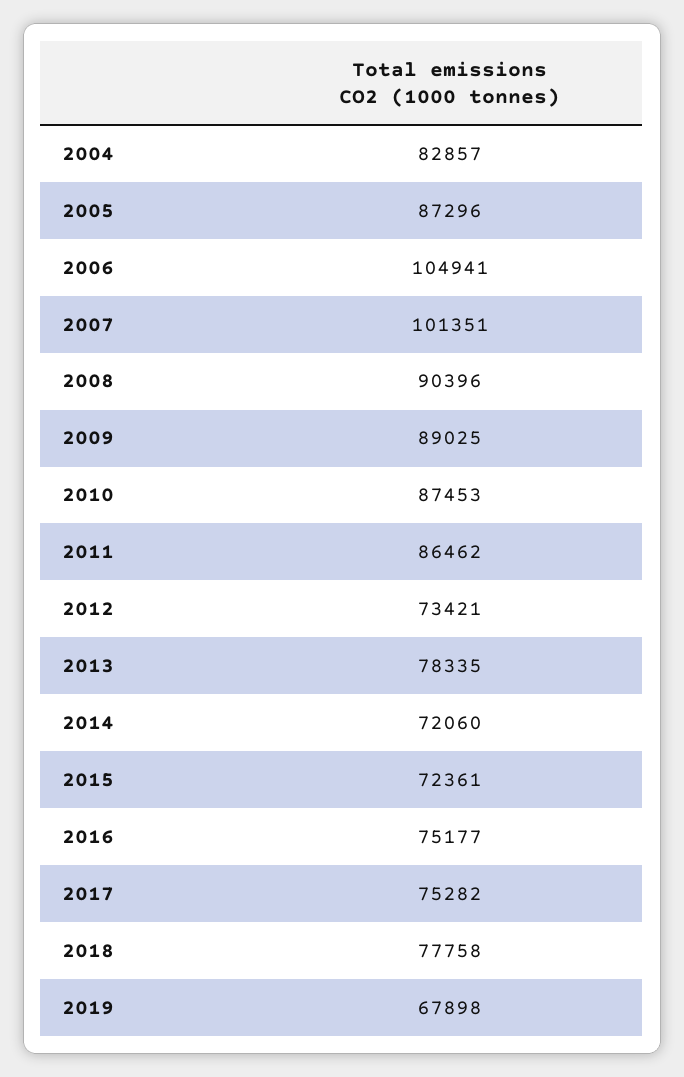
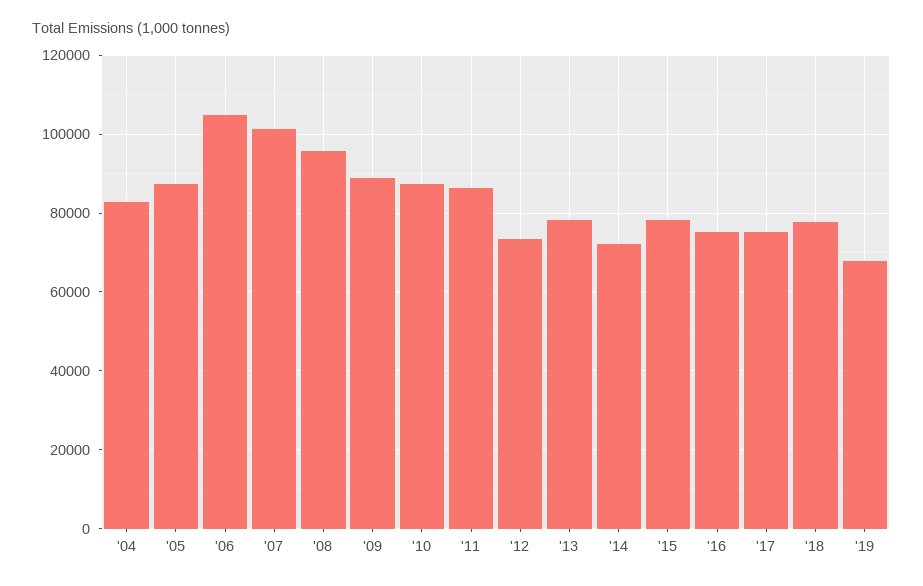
2008: 90396 -> 96000
2015: 72361 -> 78000

